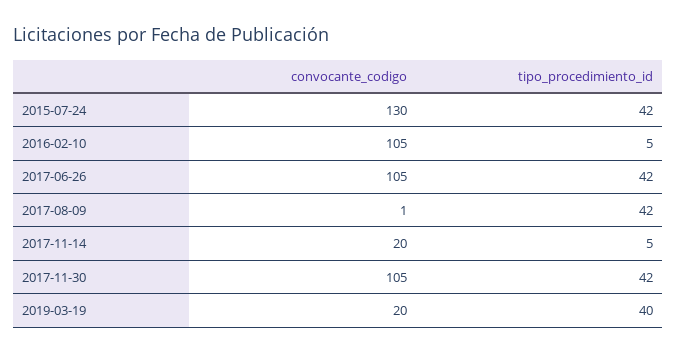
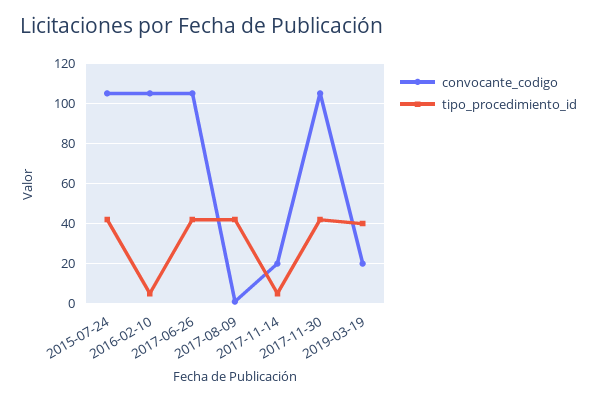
convocante_codigo, 2015-07-24: 130 -> 105

